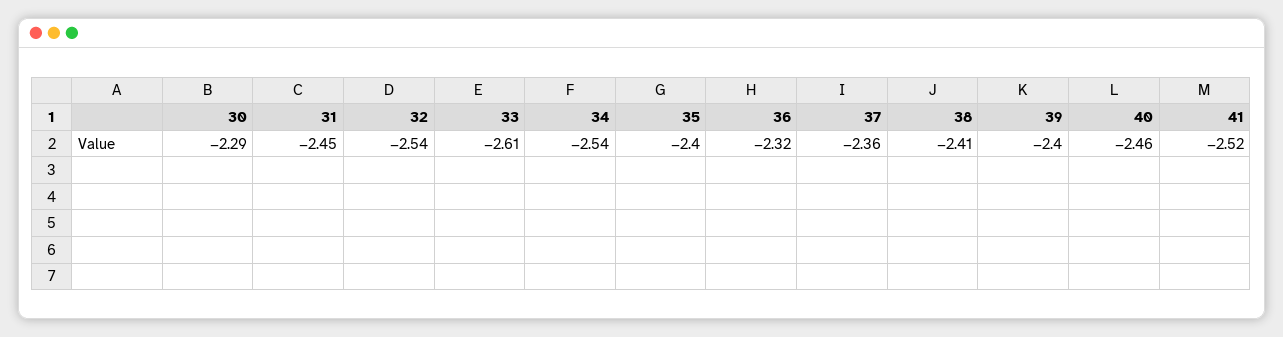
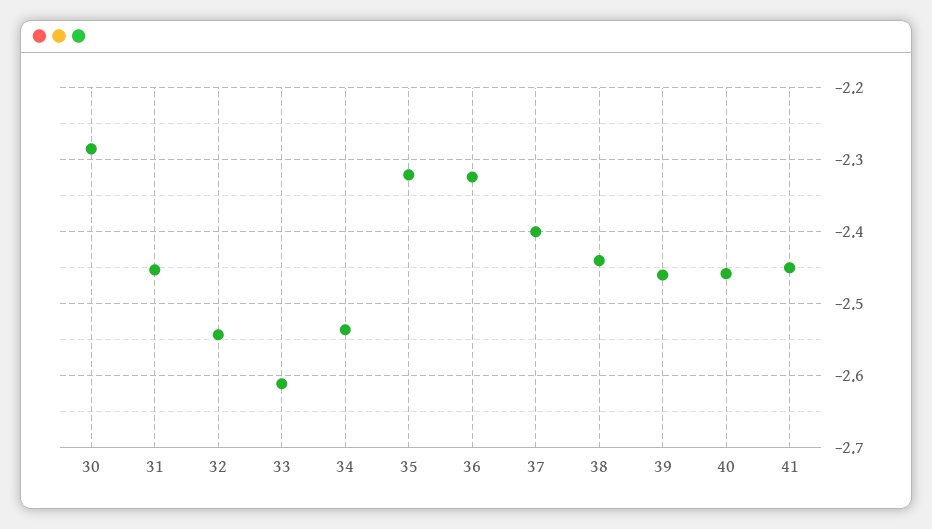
35: -2.4 -> -2.32
37: -2.36 -> -2.4
38: -2.41 -> -2.44
39: -2.4 -> -2.46
41: -2.52 -> -2.45

